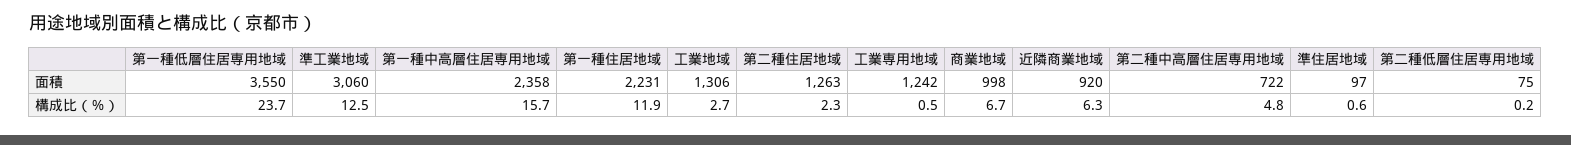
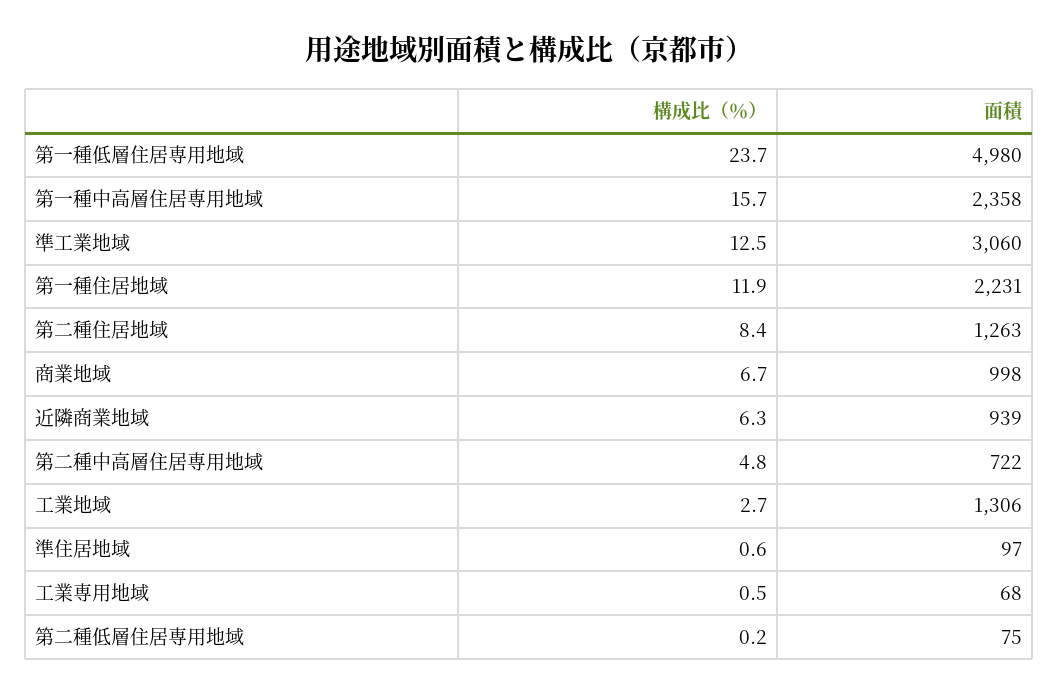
第一種低層住居専用地域, 面積: 3550 -> 4980
工業専用地域, 面積: 1242 -> 68
近隣商業地域, 面積: 920 -> 939
第二種住居地域, 構成比（％）: 2.3 -> 8.4

